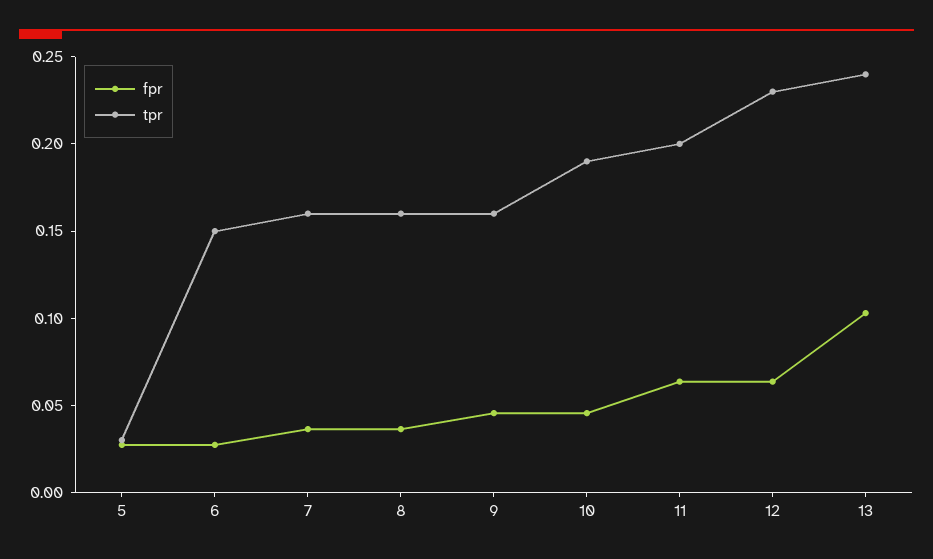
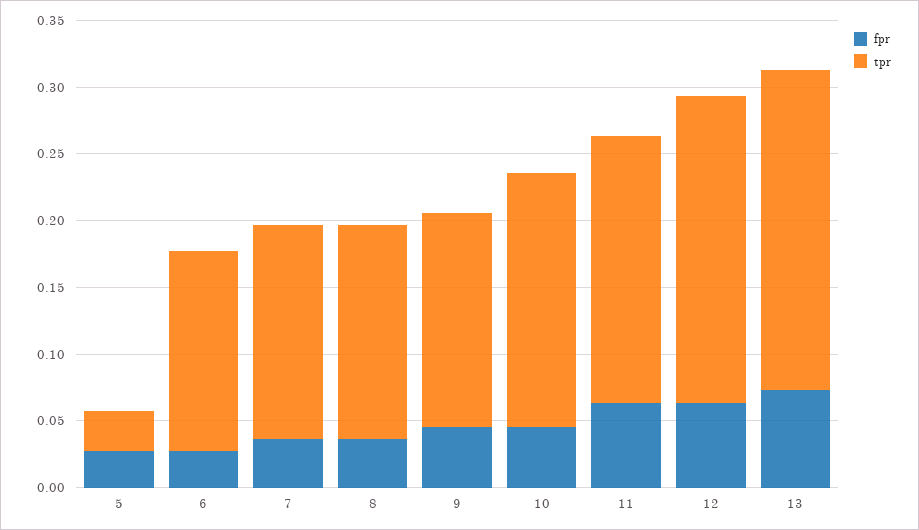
fpr, 13: 0.1 -> 0.07

